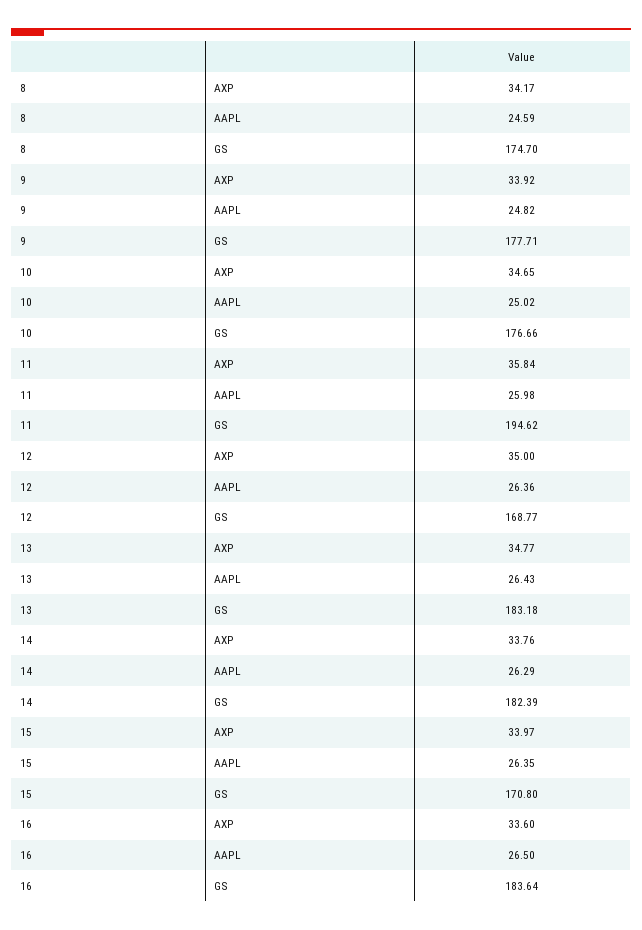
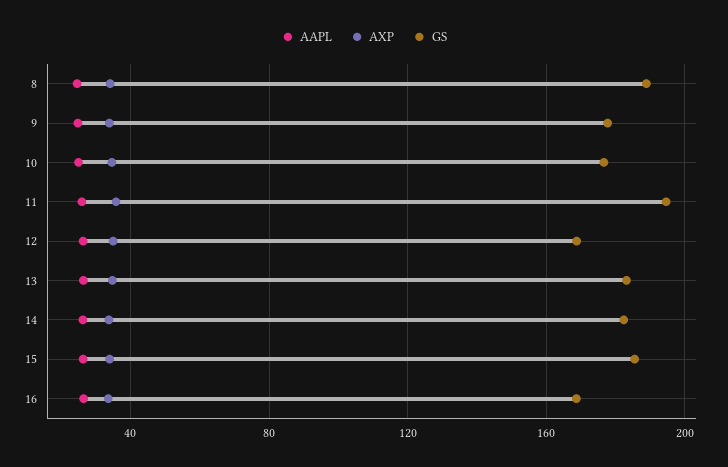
GS, 8: 174.7 -> 190
GS, 15: 170.8 -> 185
GS, 16: 183.64 -> 170

